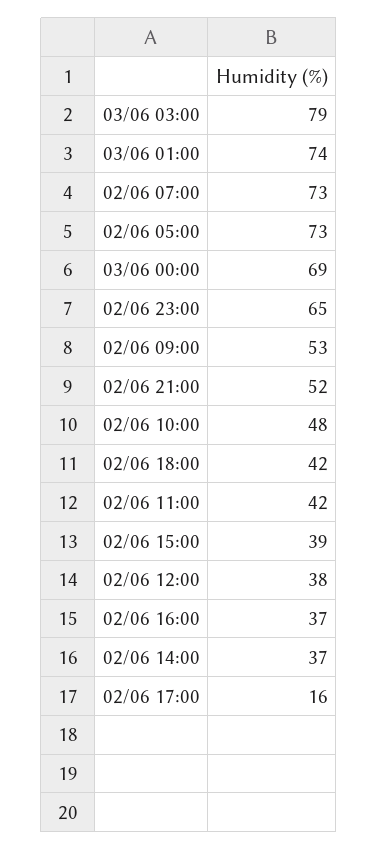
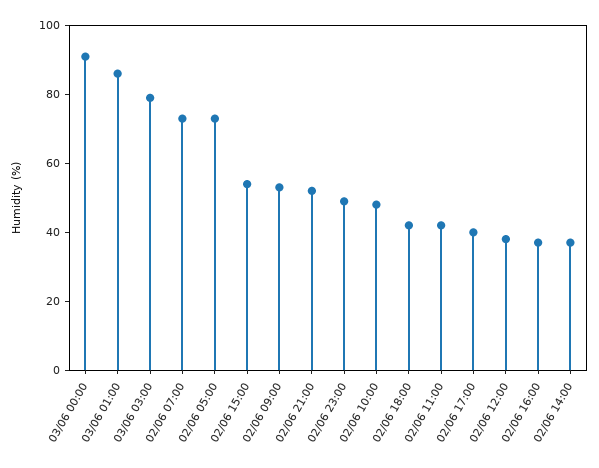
03/06 01:00: 74 -> 85
03/06 00:00: 69 -> 90
02/06 23:00: 65 -> 50
02/06 15:00: 39 -> 55
02/06 17:00: 16 -> 40

